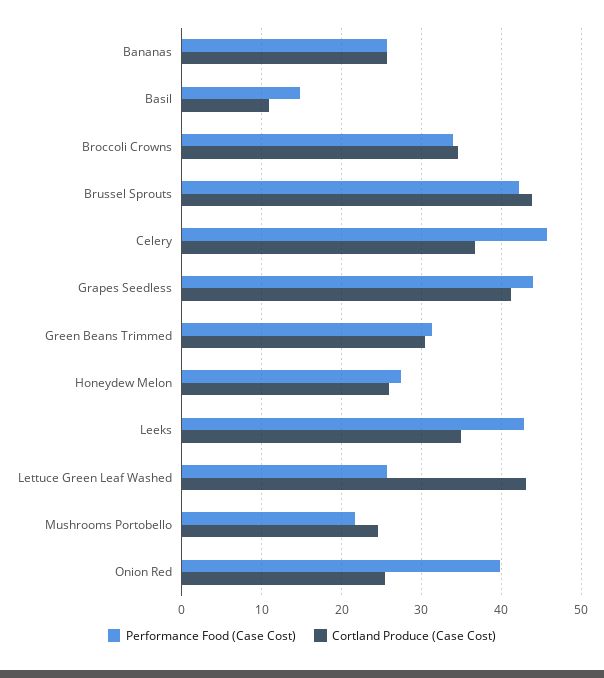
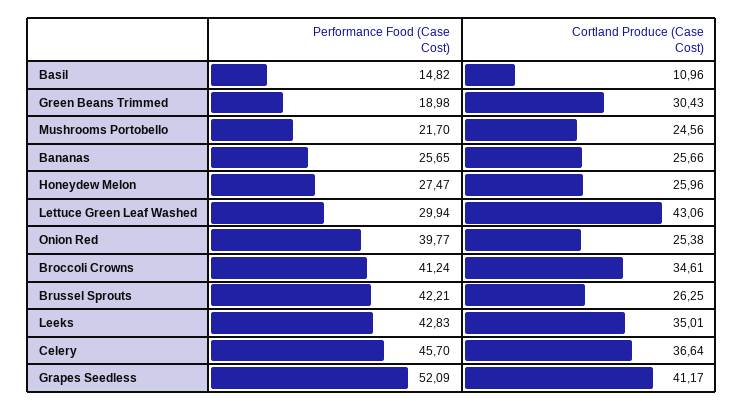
Performance Food (Case Cost), Broccoli Crowns: 34 -> 41.24
Cortland Produce (Case Cost), Brussel Sprouts: 44 -> 26.25
Performance Food (Case Cost), Grapes Seedless: 44 -> 52.09
Performance Food (Case Cost), Green Beans Trimmed: 31 -> 18.98
Performance Food (Case Cost), Lettuce Green Leaf Washed: 26 -> 29.94

